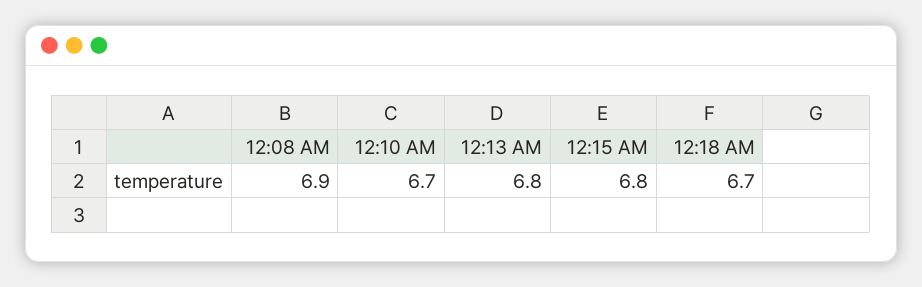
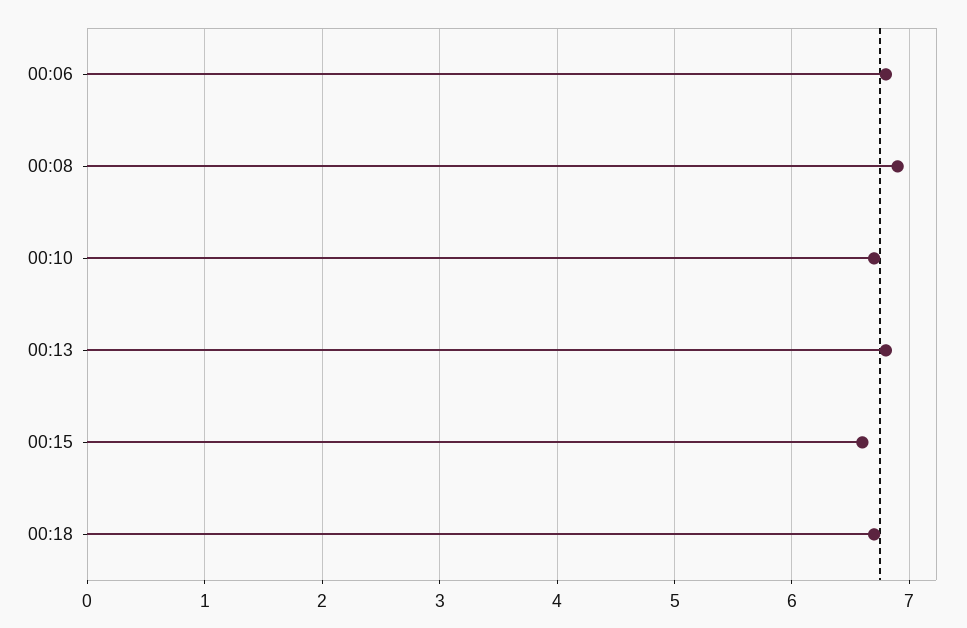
12:15 AM: 6.8 -> 6.6
00:06: none -> 6.8

